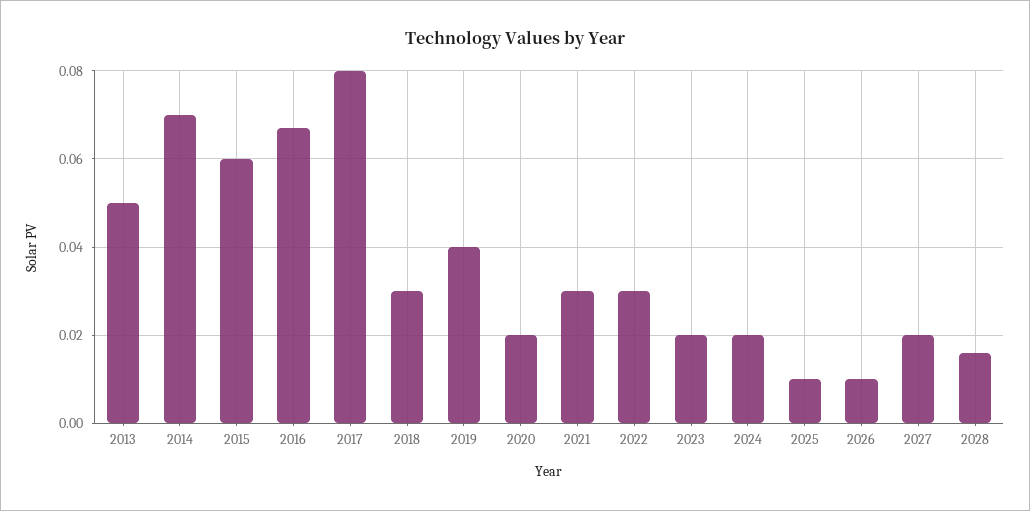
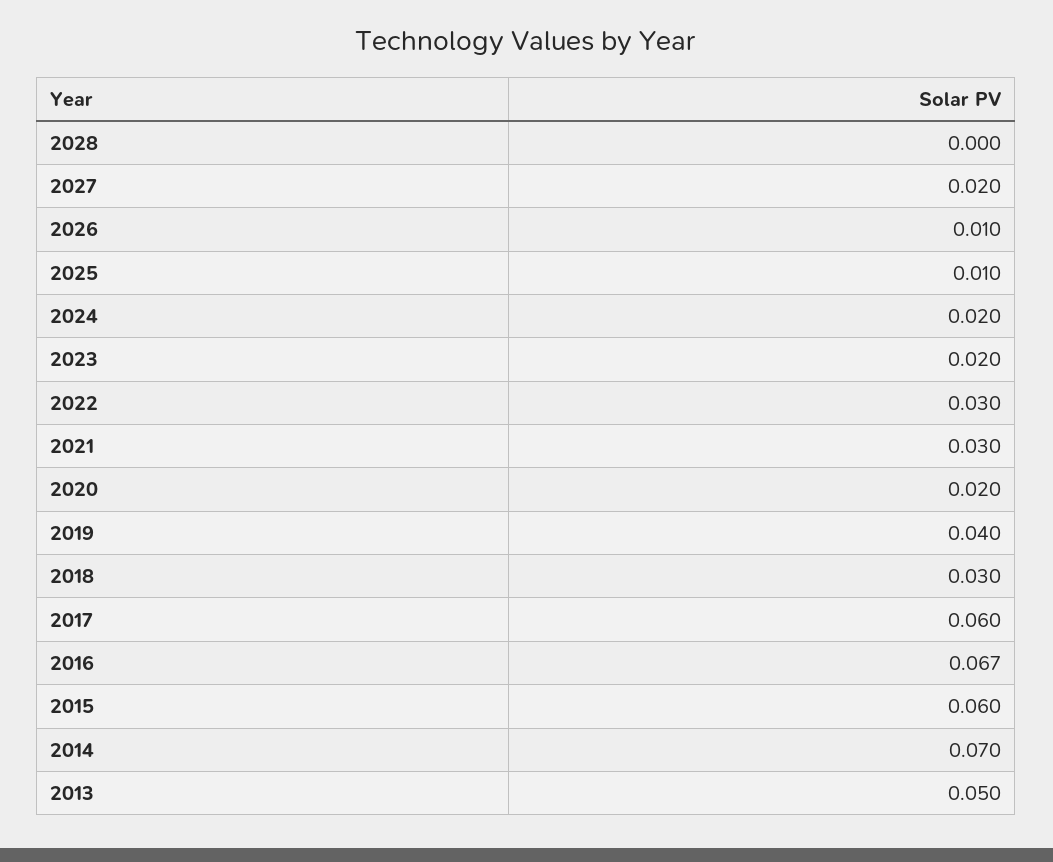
2017: 0.08 -> 0.06
2028: 0.015 -> 0

